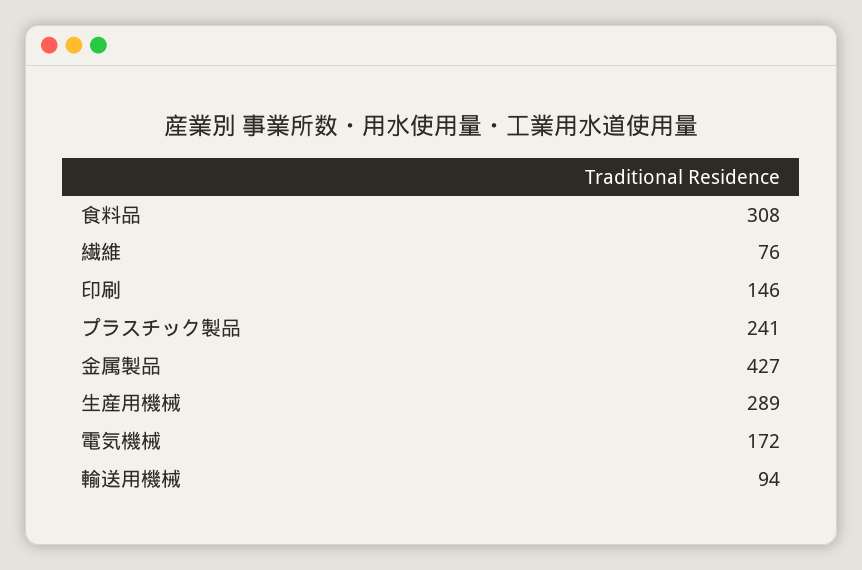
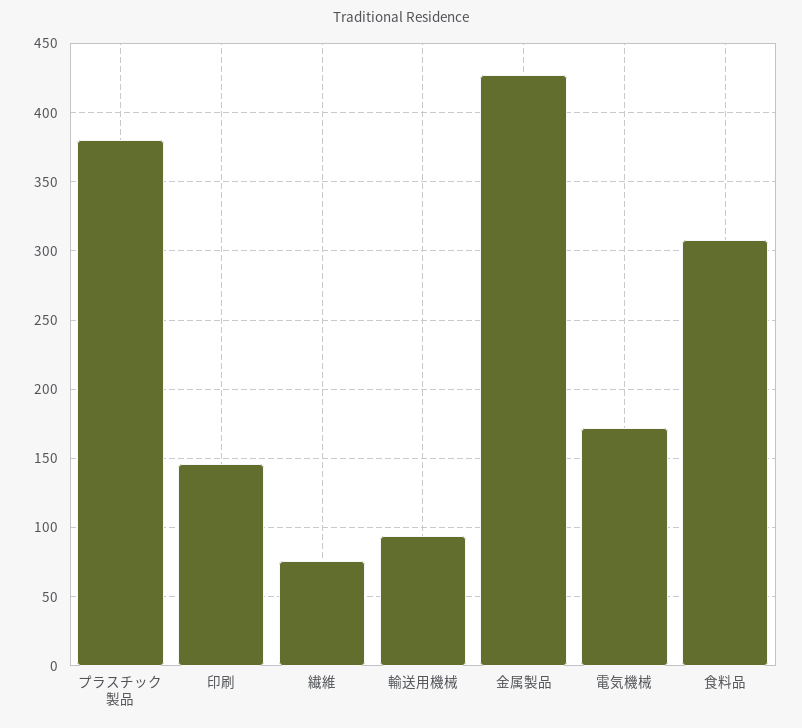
プラスチック製品: 241 -> 380
生産用機械: 289 -> none

